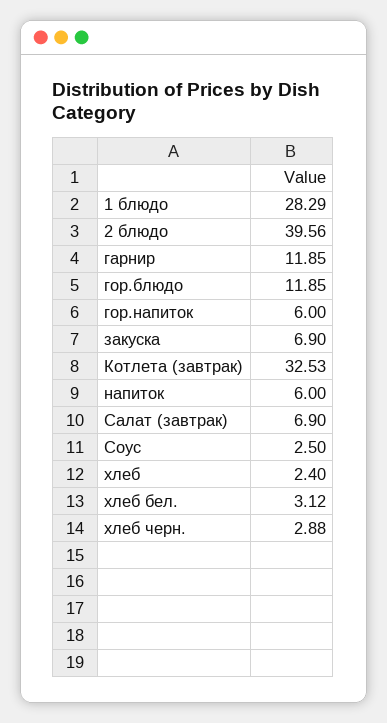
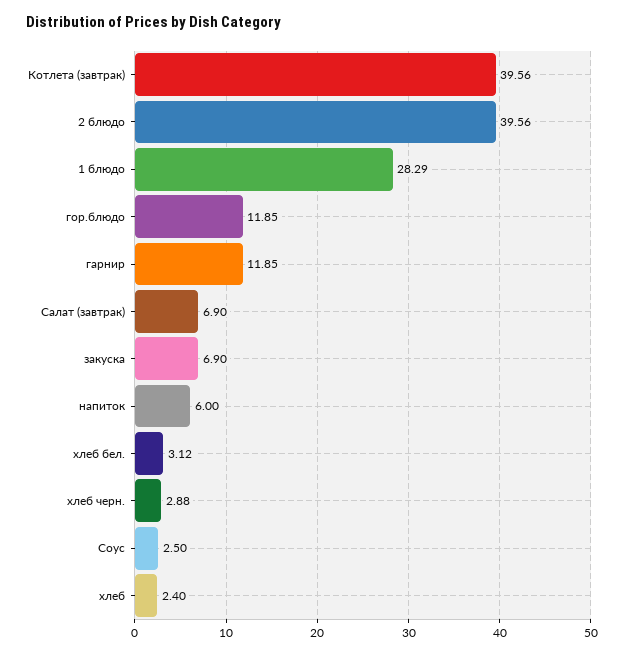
гор.напиток: 6 -> none
Котлета (завтрак): 32.53 -> 39.56

